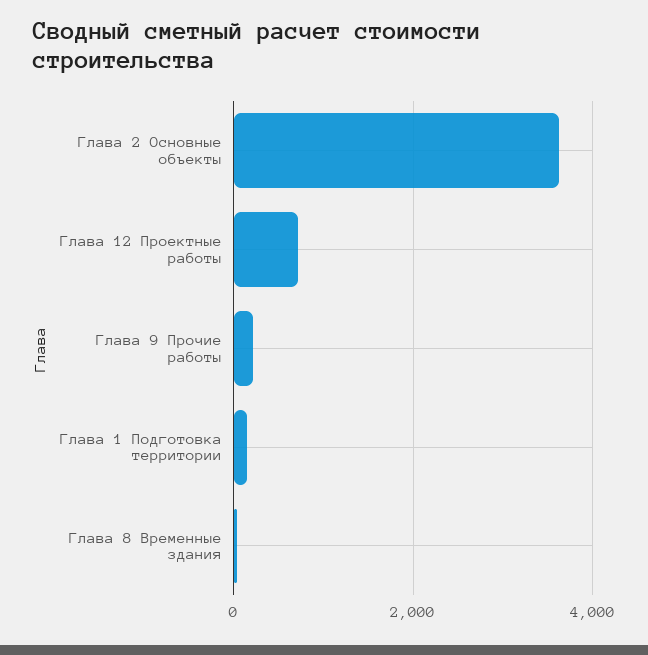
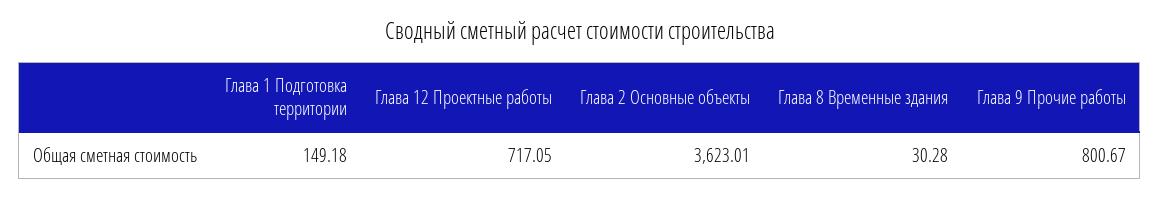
Глава 9 Прочие работы: 200 -> 800.67

